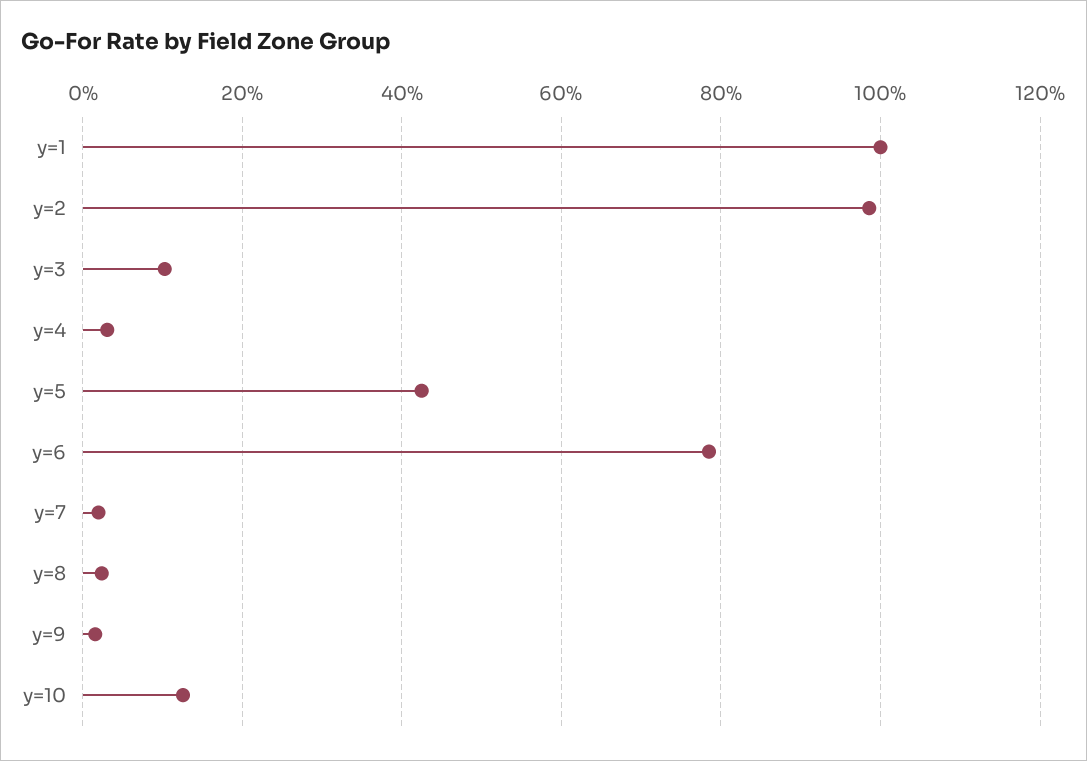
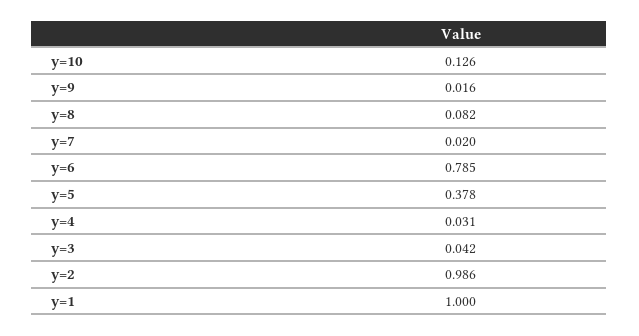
y=3: 0.1 -> 0.042
y=5: 0.42 -> 0.378
y=8: 0.02 -> 0.082

